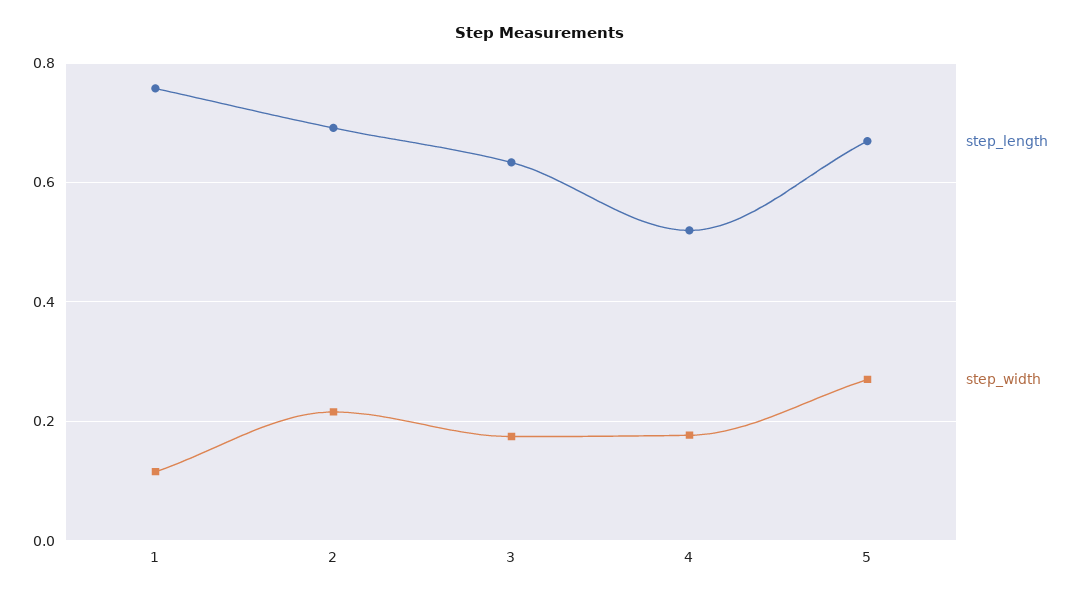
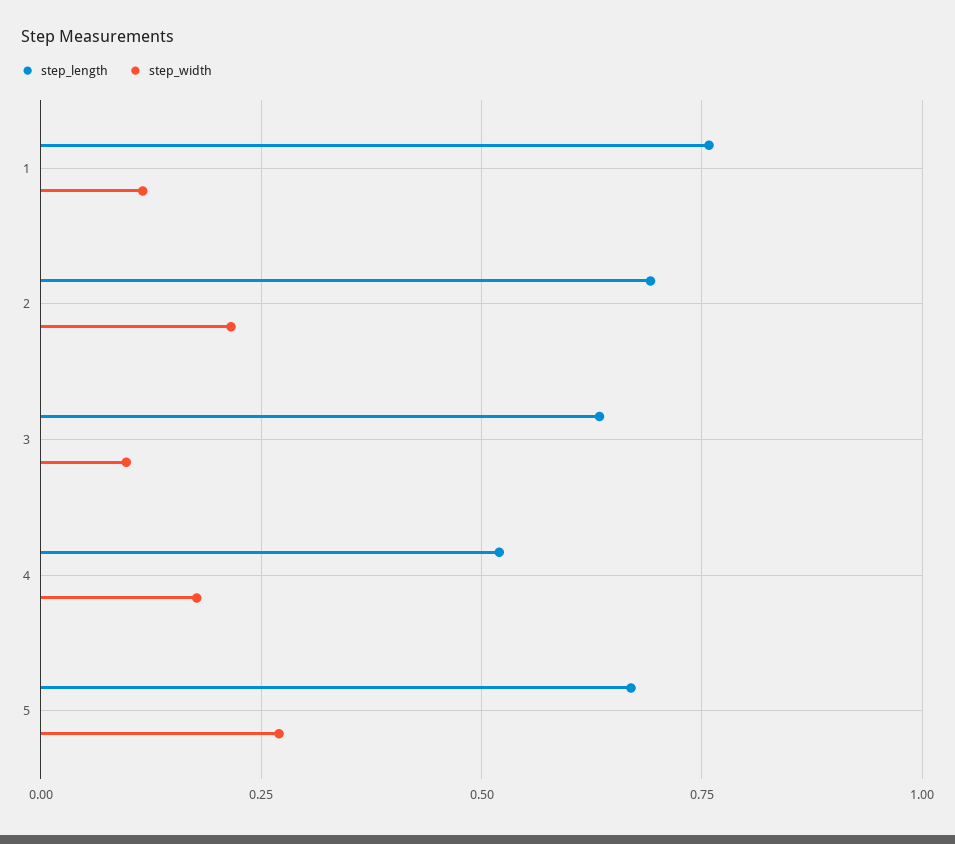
step_width, 3: 0.18 -> 0.1

